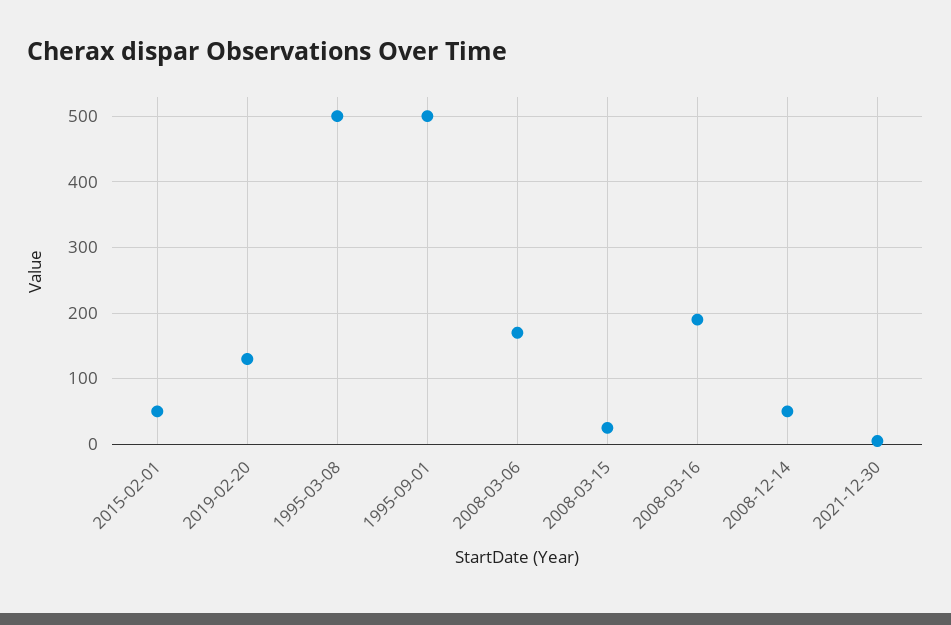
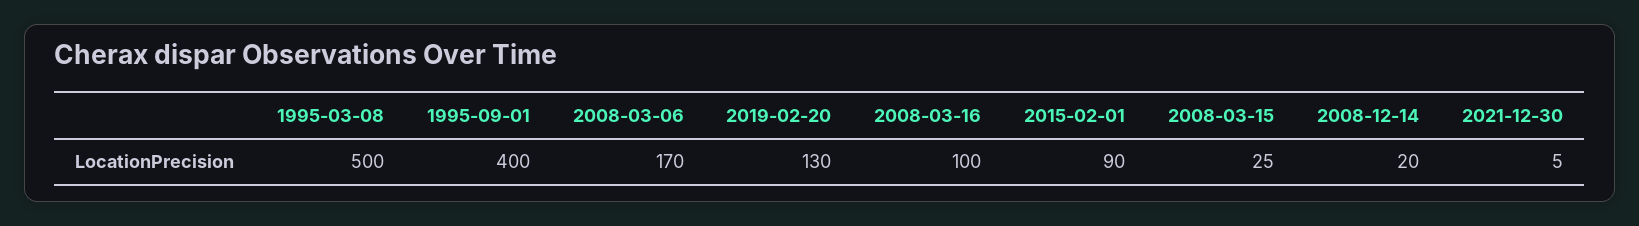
2015-02-01: 50 -> 90
1995-09-01: 500 -> 400
2008-03-16: 190 -> 100
2008-12-14: 50 -> 20

